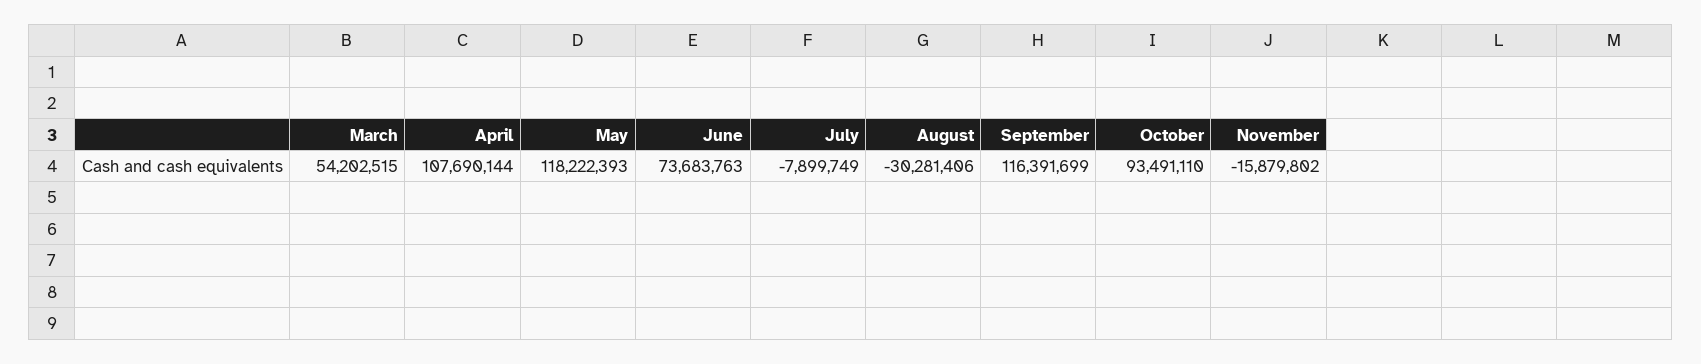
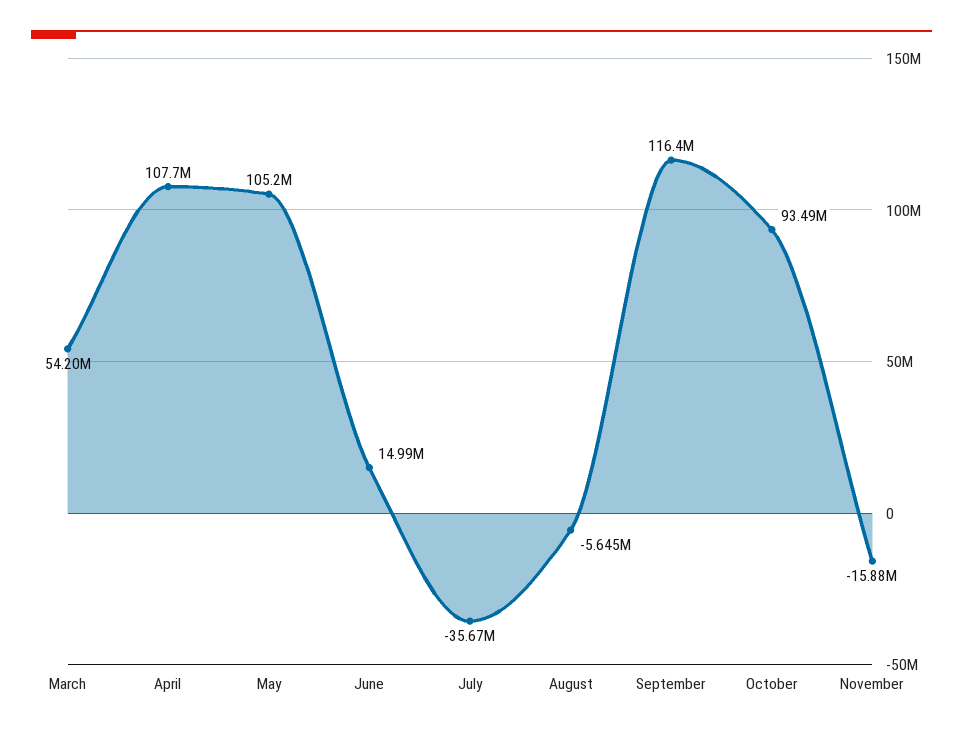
May: 118222393 -> 105200000
June: 73683763 -> 14990000
July: -7899749 -> -35670000
August: -30281406 -> -5645000

